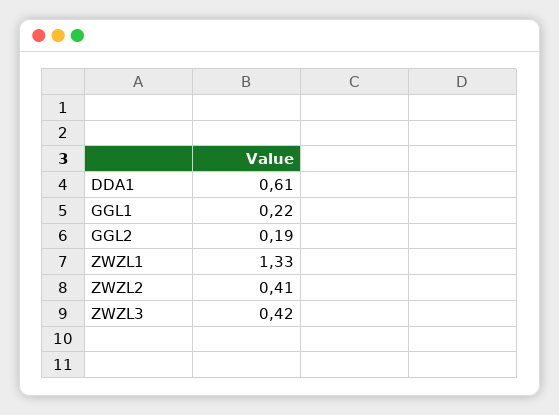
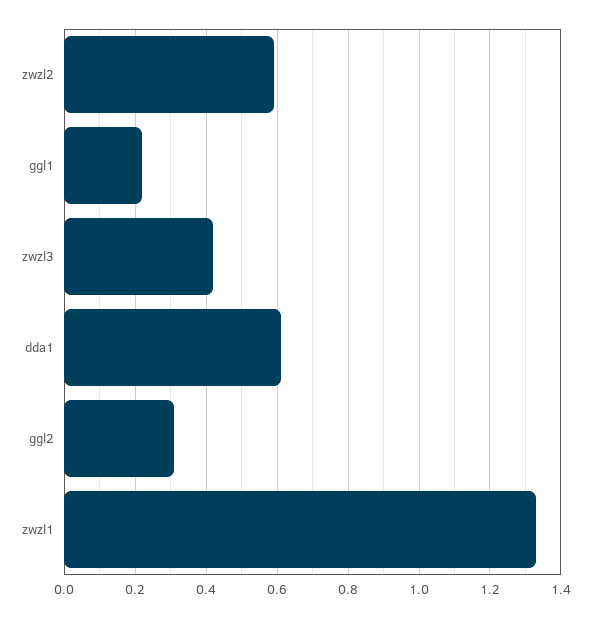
GGL2: 0.19 -> 0.3
ZWZL2: 0.41 -> 0.6

